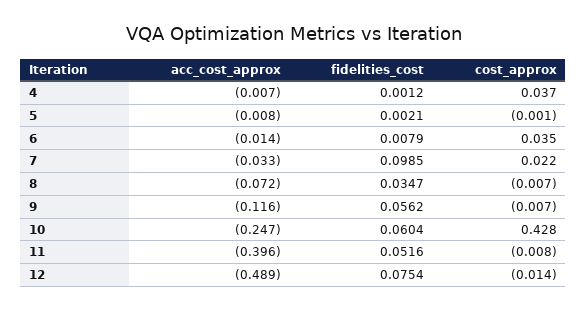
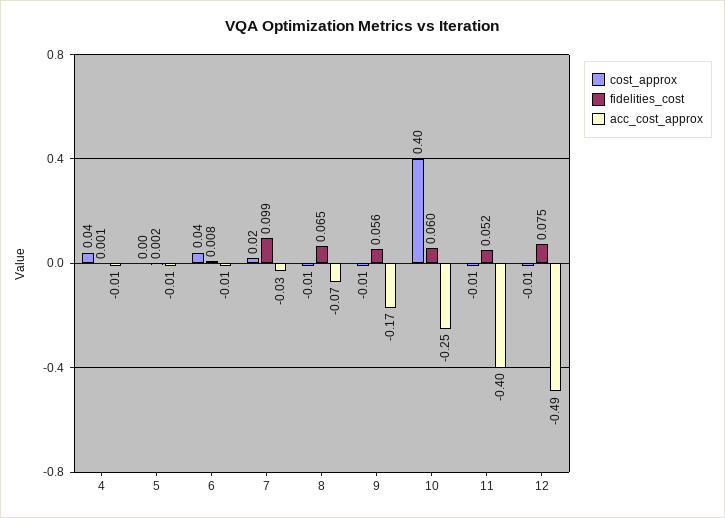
fidelities_cost, 8: 0.0347 -> 0.065
acc_cost_approx, 9: -0.116 -> -0.17
cost_approx, 10: 0.428 -> 0.4

